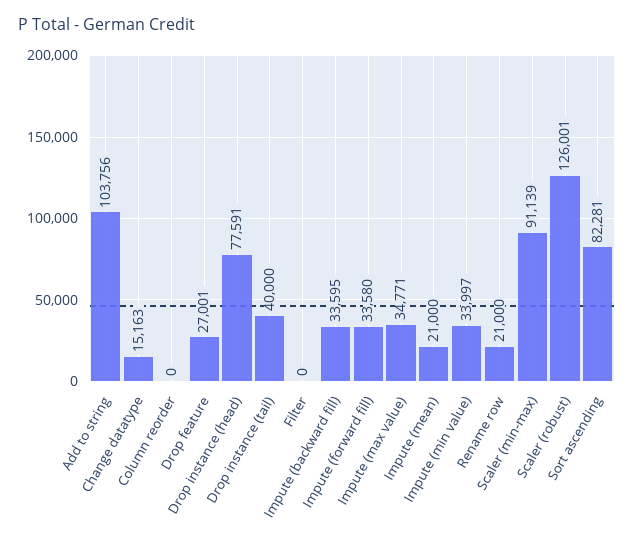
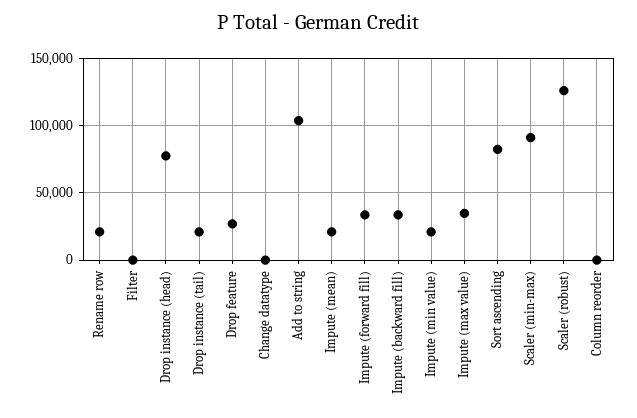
Change datatype: 15163 -> 0
Drop instance (tail): 40000 -> 20000
Impute (min value): 33997 -> 20000

